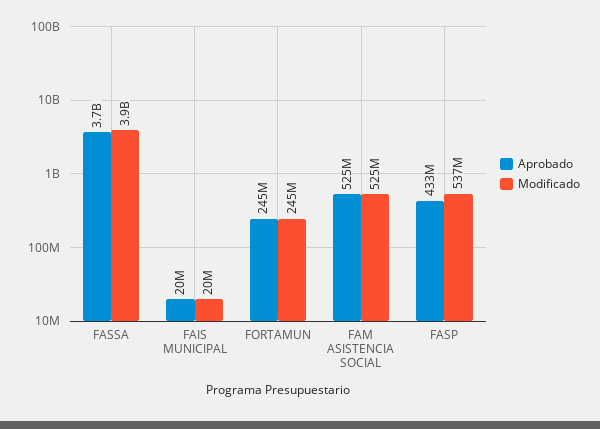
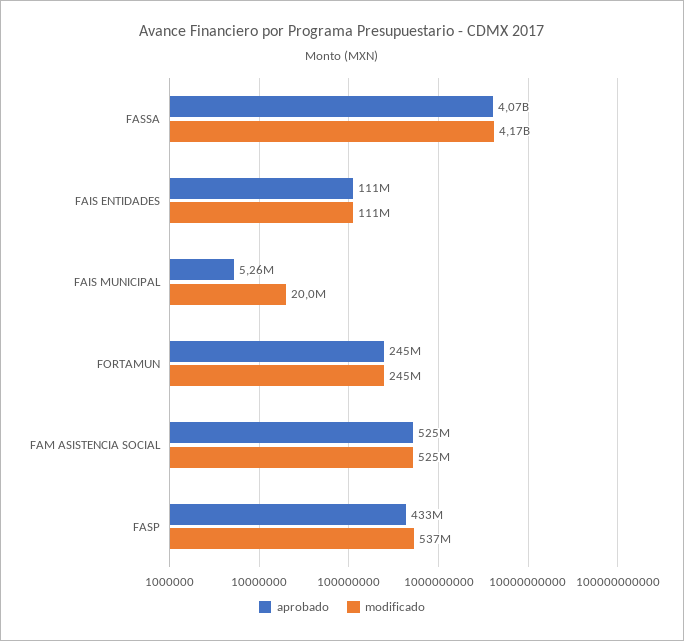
Aprobado, FASSA: 3700000000 -> 4070000000
Modificado, FASSA: 3900000000 -> 4170000000
Aprobado, FAIS MUNICIPAL: 20000000 -> 5260000
Aprobado, FAIS ENTIDADES: none -> 111000000
Modificado, FAIS ENTIDADES: none -> 111000000

